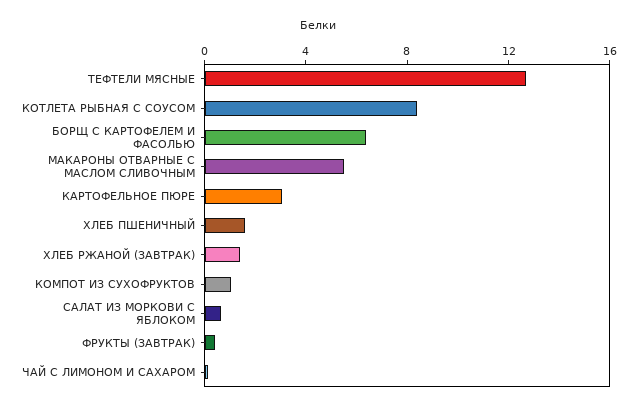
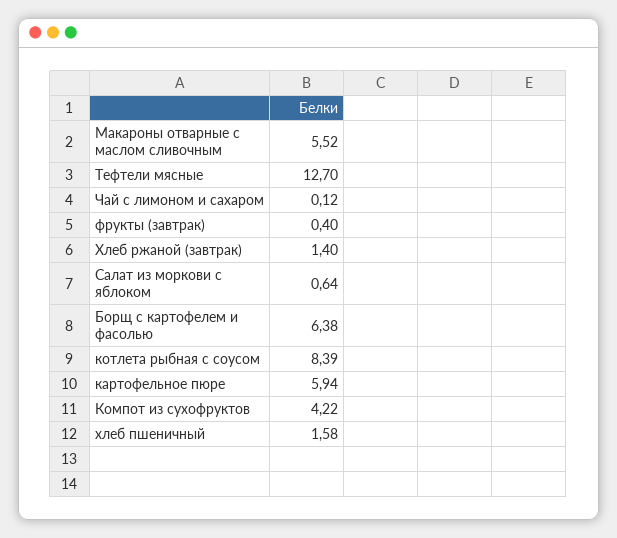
КАРТОФЕЛЬНОЕ ПЮРЕ: 3 -> 5.94
КОМПОТ ИЗ СУХОФРУКТОВ: 1 -> 4.22

